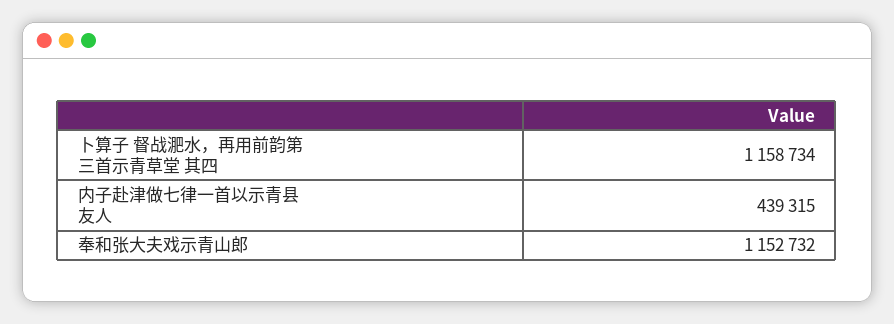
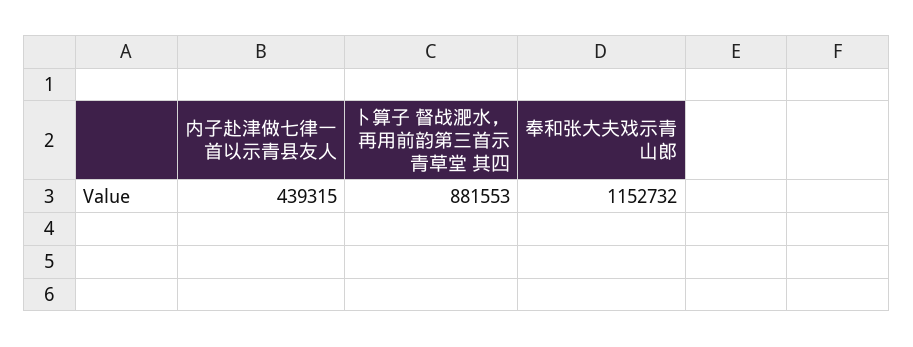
卜算子 督战淝水，再用前韵第三首示青草堂 其四: 1158734 -> 881553

